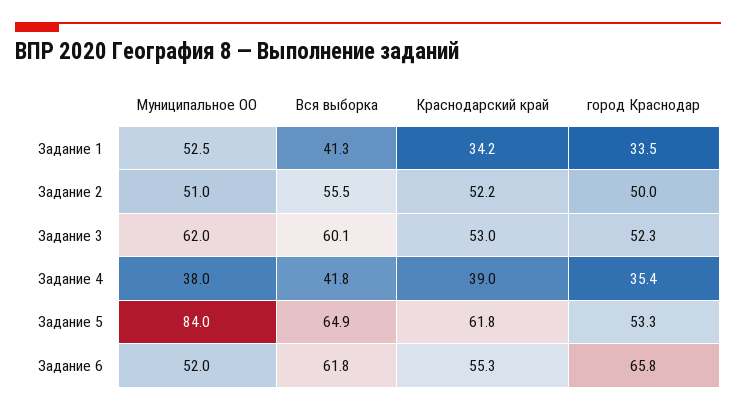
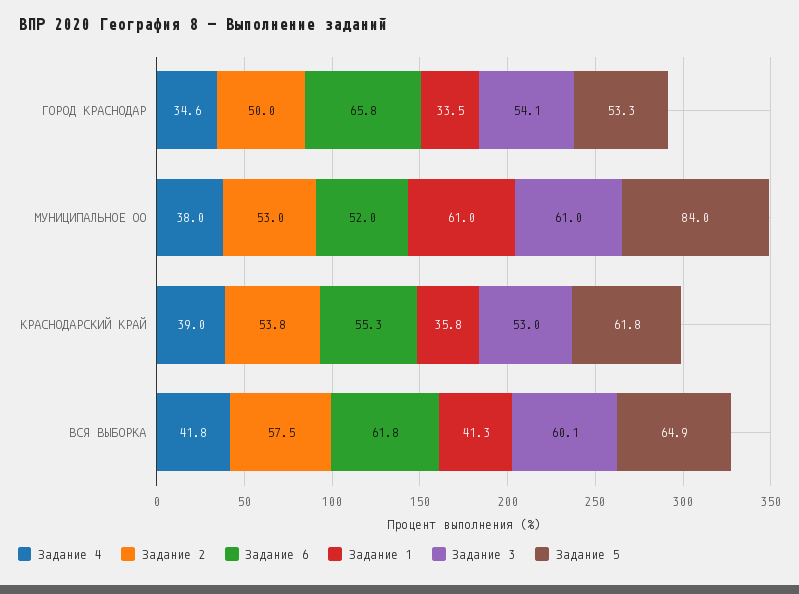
Задание 1, Муниципальное ОО: 52.5 -> 61
Задание 1, Краснодарский край: 34.2 -> 35.8
Задание 2, Муниципальное ОО: 51 -> 53
Задание 2, Вся выборка: 55.5 -> 57.5
Задание 2, Краснодарский край: 52.2 -> 53.8
Задание 3, Муниципальное ОО: 62 -> 61
Задание 3, город Краснодар: 52.3 -> 54.1
Задание 4, город Краснодар: 35.4 -> 34.6

